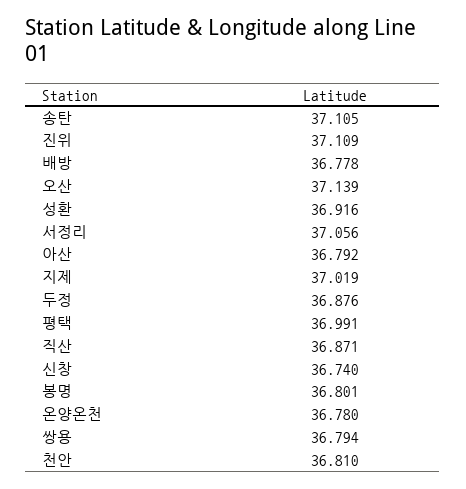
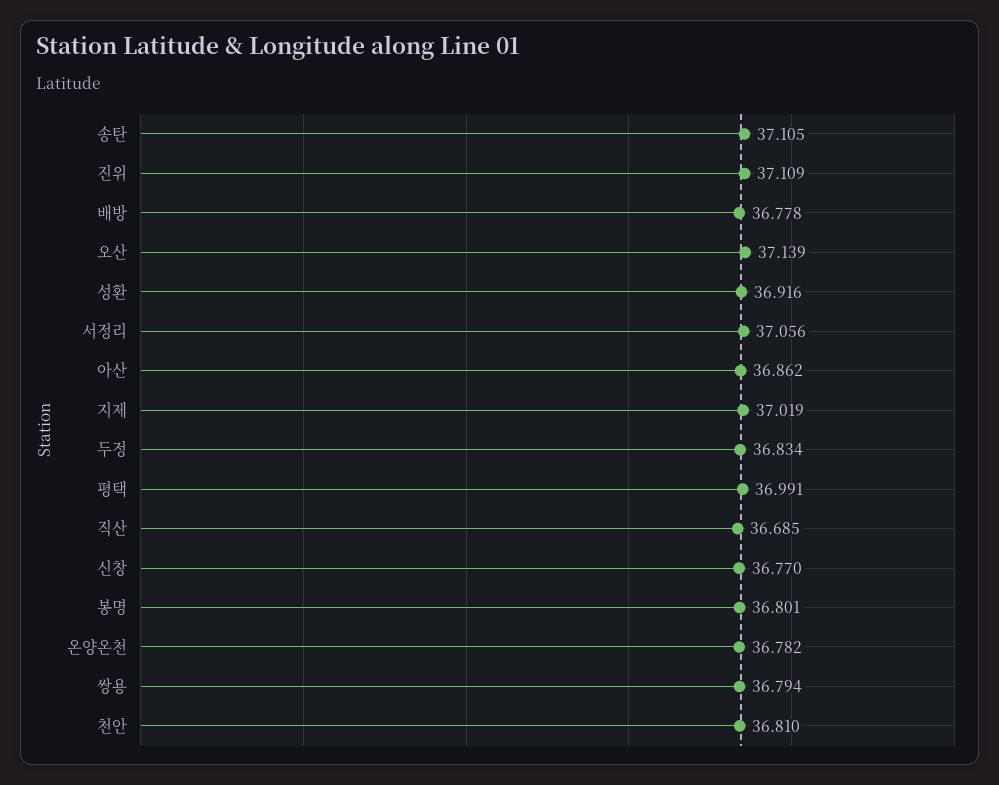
아산: 36.792 -> 36.862
두정: 36.876 -> 36.834
직산: 36.871 -> 36.685
신창: 36.74 -> 36.77
온양온천: 36.78 -> 36.782

